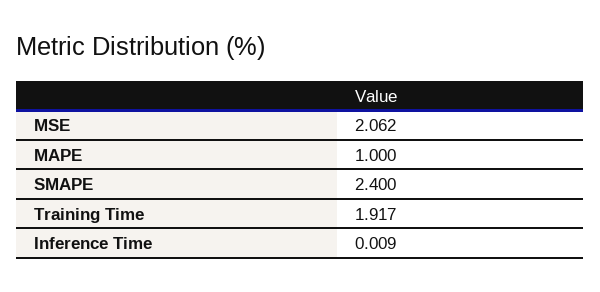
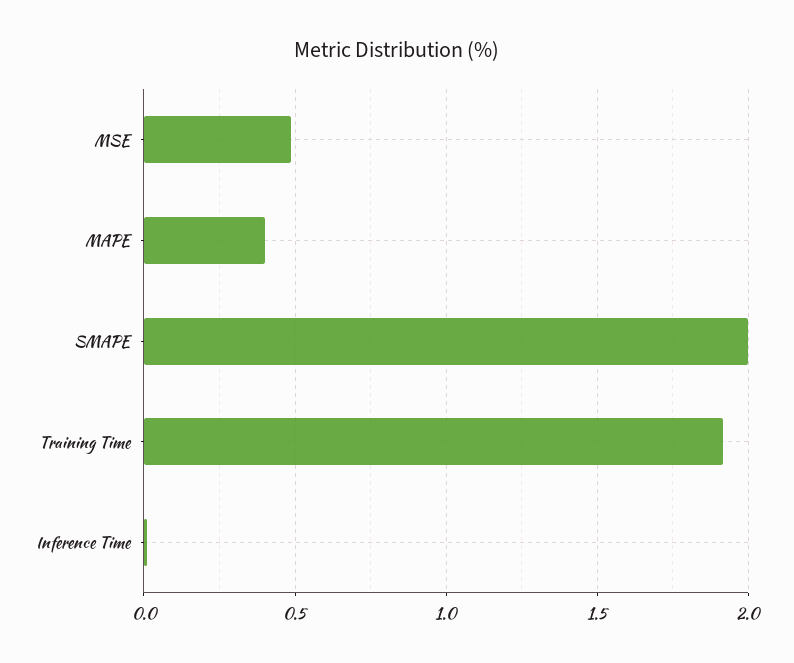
MSE: 2.062 -> 0.5
MAPE: 1 -> 0.4
SMAPE: 2.4 -> 2

